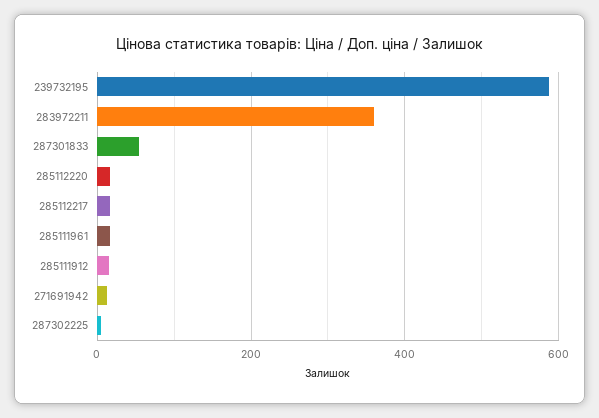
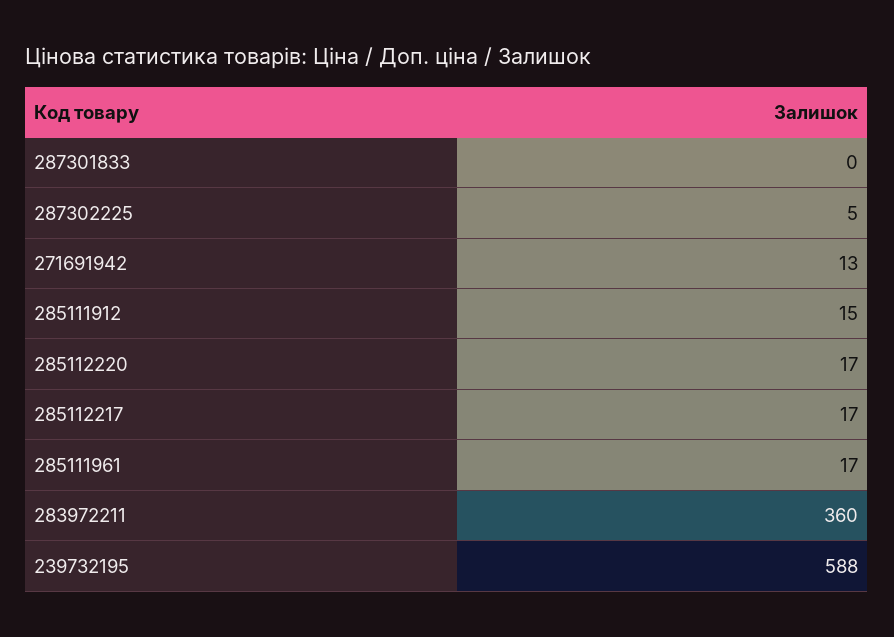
287301833: 60 -> 0

